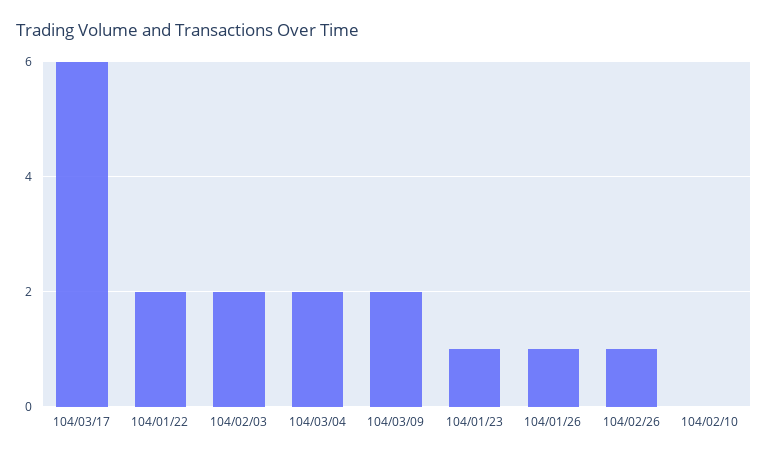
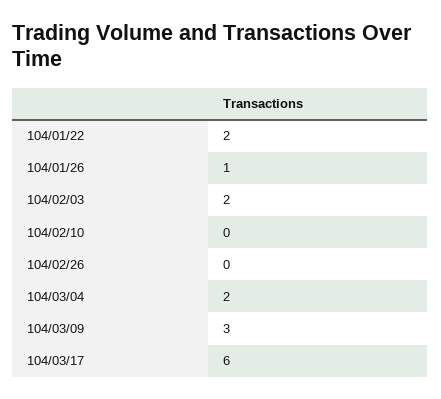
104/03/09: 2 -> 3
104/01/23: 1 -> none
104/02/26: 1 -> 0

